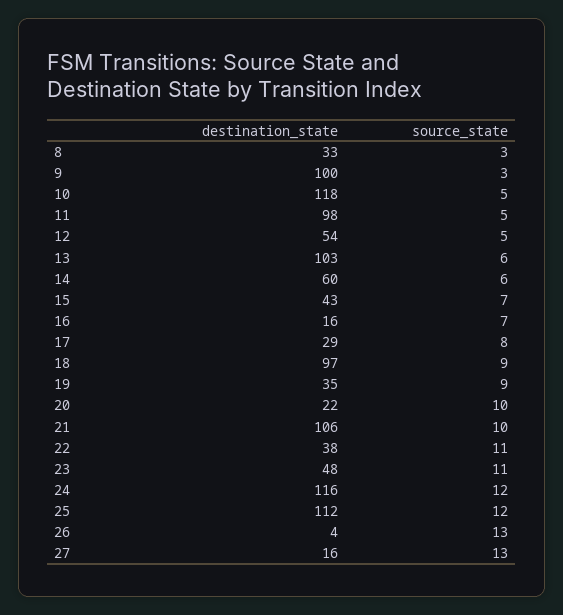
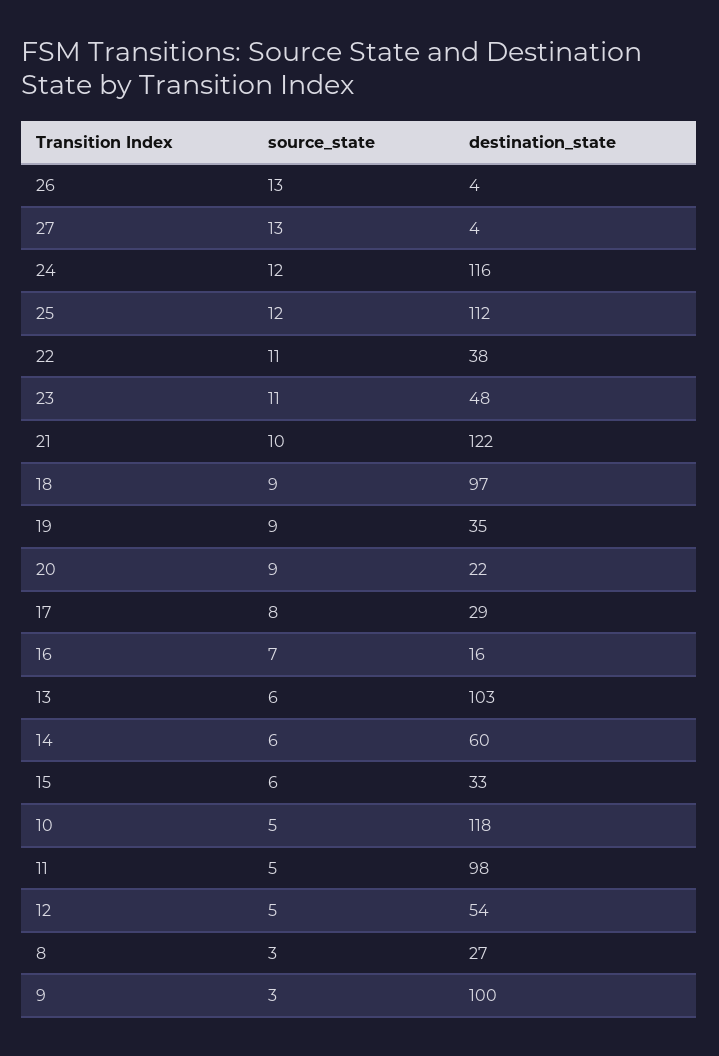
destination_state, 8: 33 -> 27
destination_state, 15: 43 -> 33
source_state, 15: 7 -> 6
source_state, 20: 10 -> 9
destination_state, 21: 106 -> 122
destination_state, 27: 16 -> 4

